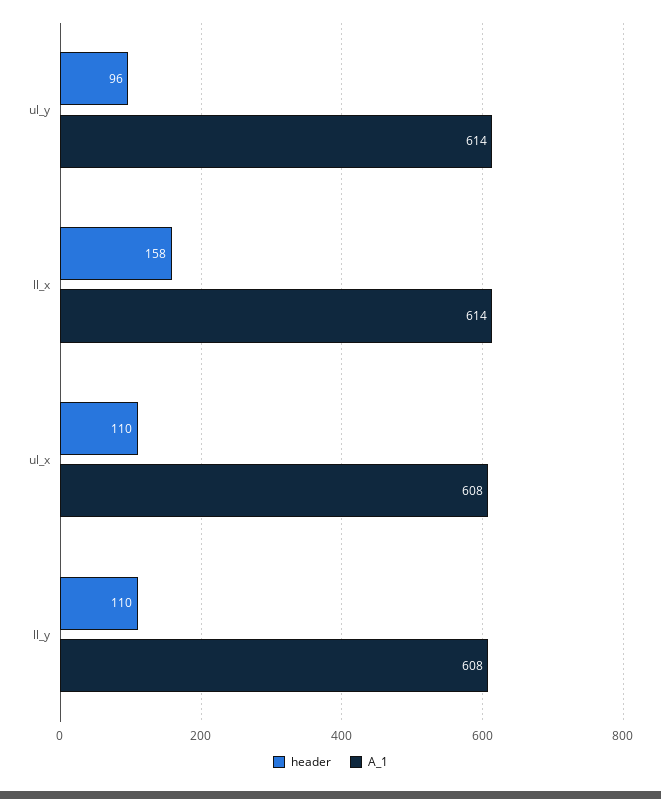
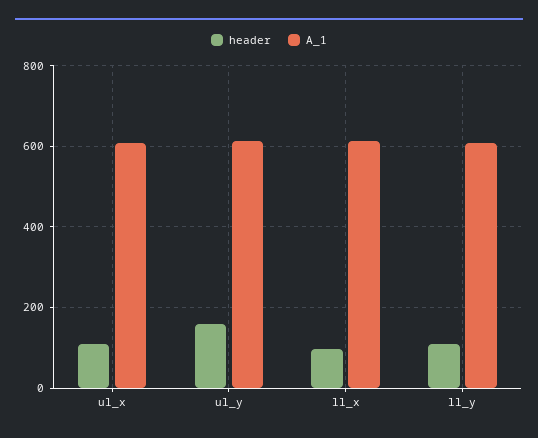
header, ul_y: 96 -> 160
header, ll_x: 158 -> 100

